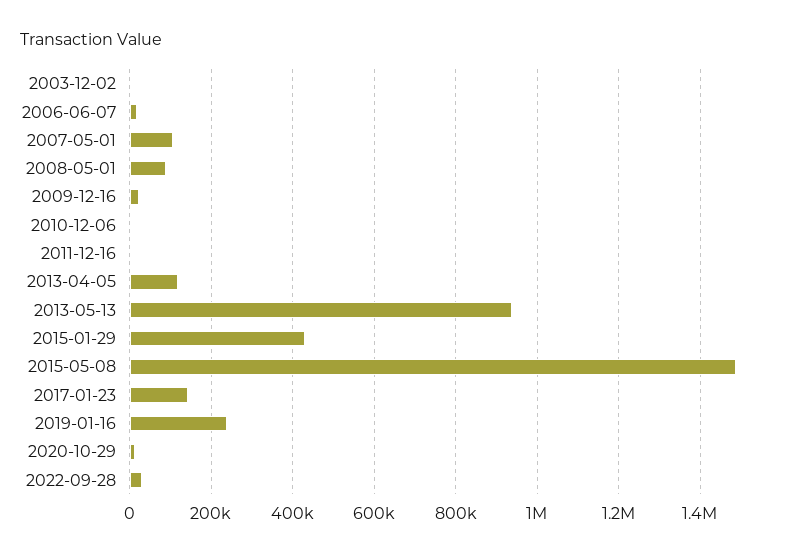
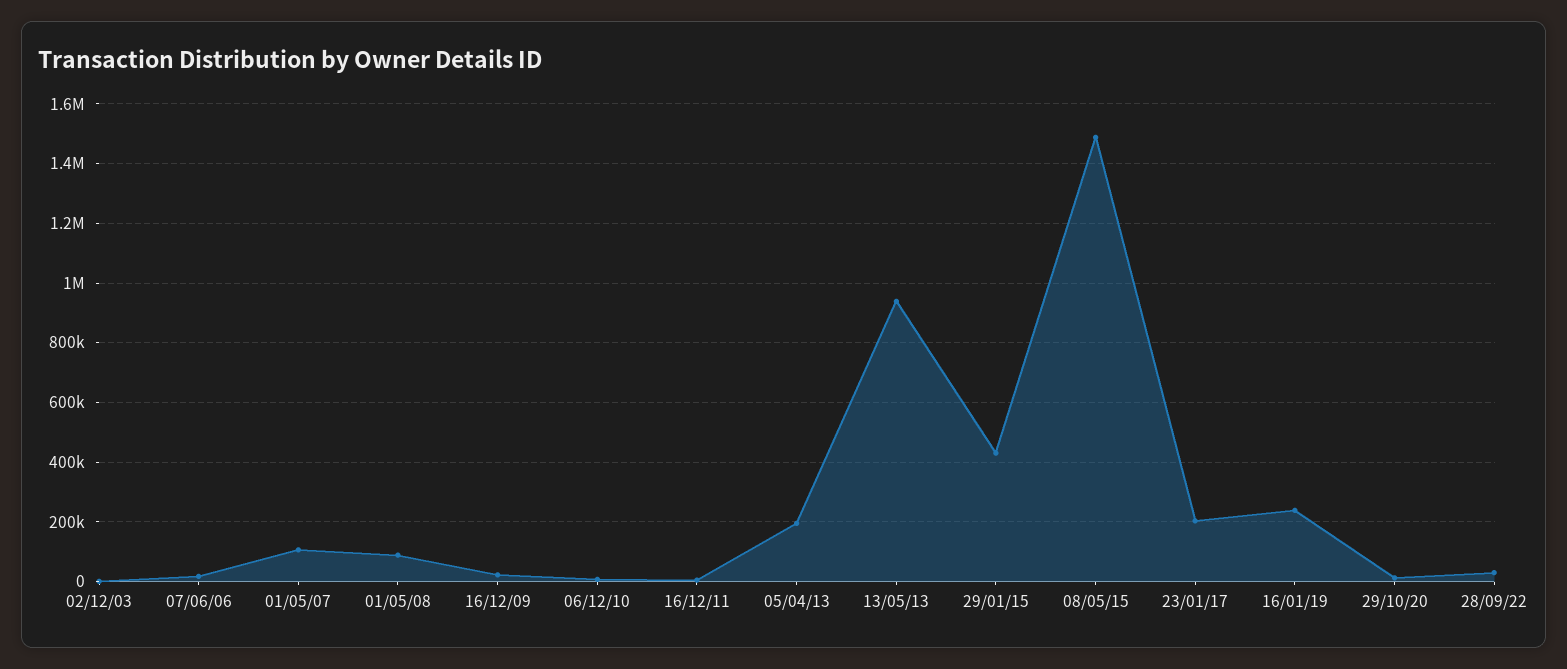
2013-04-05: 120000 -> 200000
2017-01-23: 140000 -> 200000

